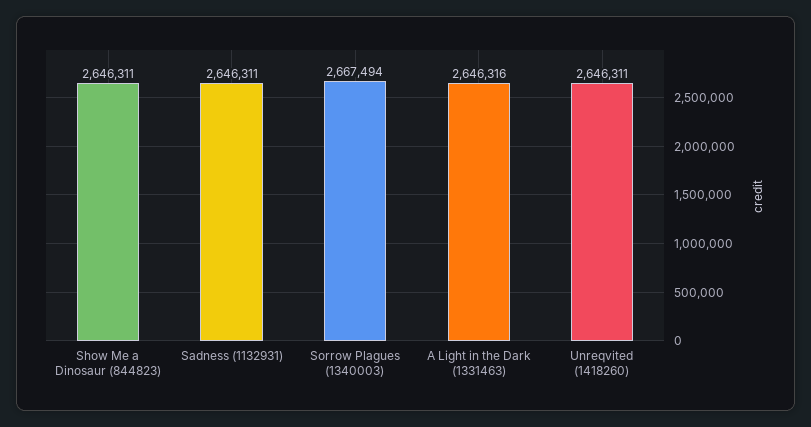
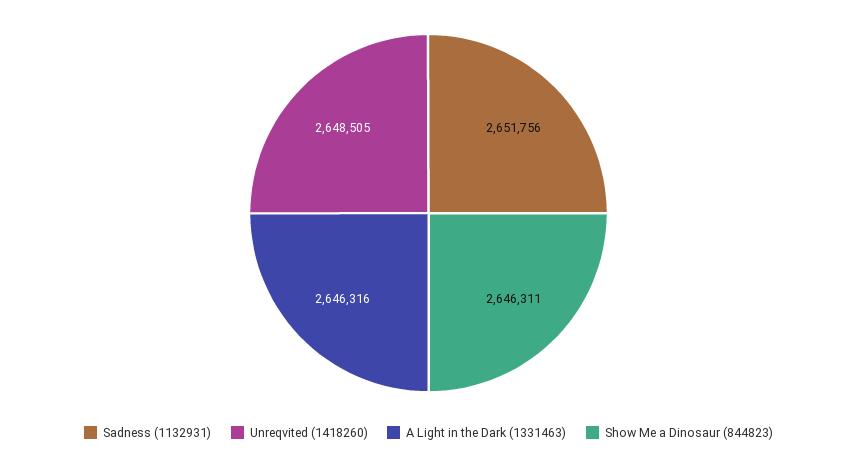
Sadness (1132931): 2646311 -> 2651756
Sorrow Plagues (1340003): 2667494 -> none
Unreqvited (1418260): 2646311 -> 2648505

